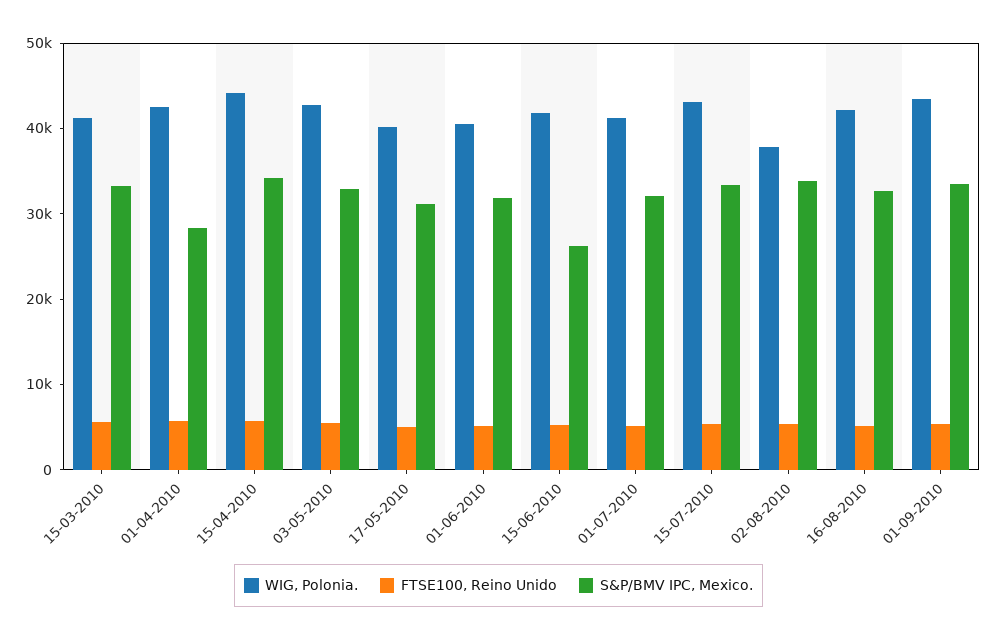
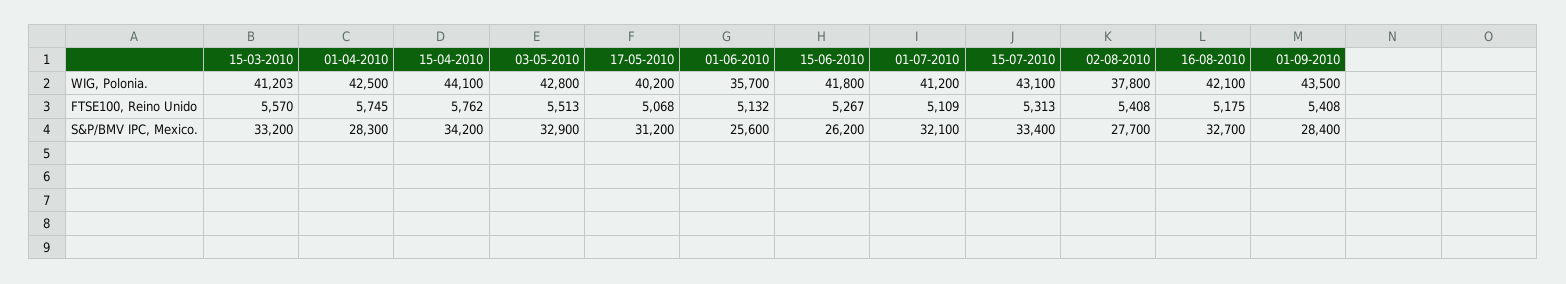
WIG, Polonia., 01-06-2010: 40000 -> 35700
S&P/BMV IPC, Mexico., 01-06-2010: 32000 -> 25600
S&P/BMV IPC, Mexico., 02-08-2010: 34000 -> 27700
S&P/BMV IPC, Mexico., 01-09-2010: 34000 -> 28400

